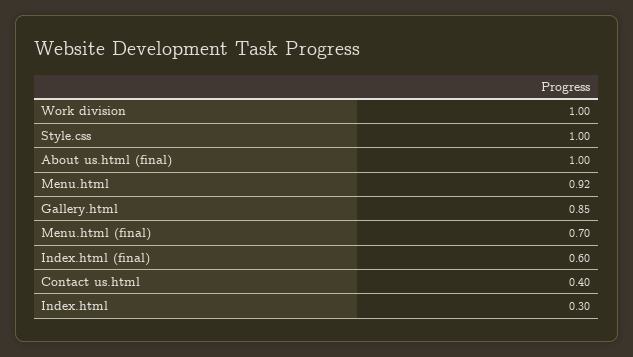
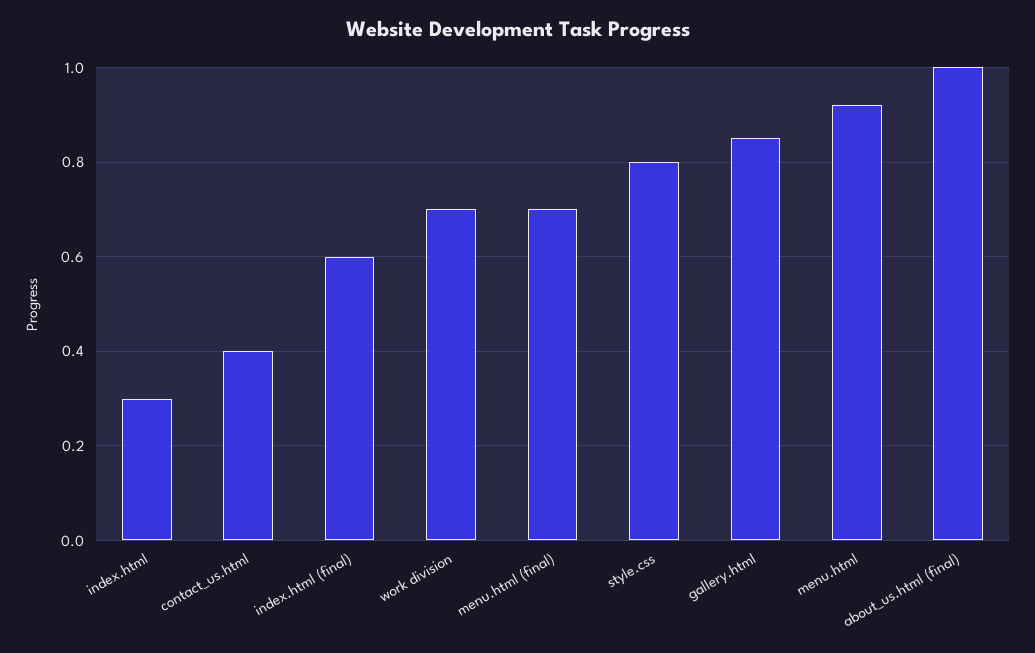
Work division: 1 -> 0.7
Style.css: 1 -> 0.8

